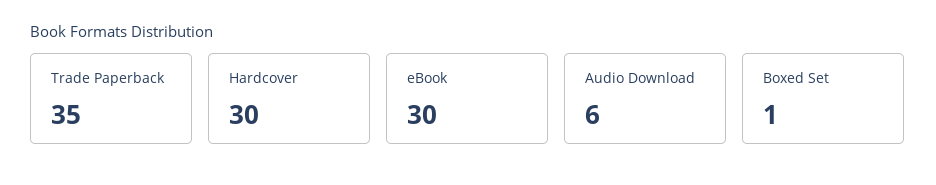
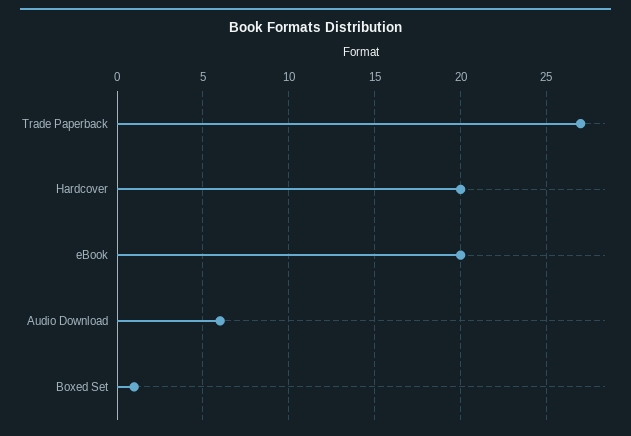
Trade Paperback: 35 -> 27
Hardcover: 30 -> 20
eBook: 30 -> 20

